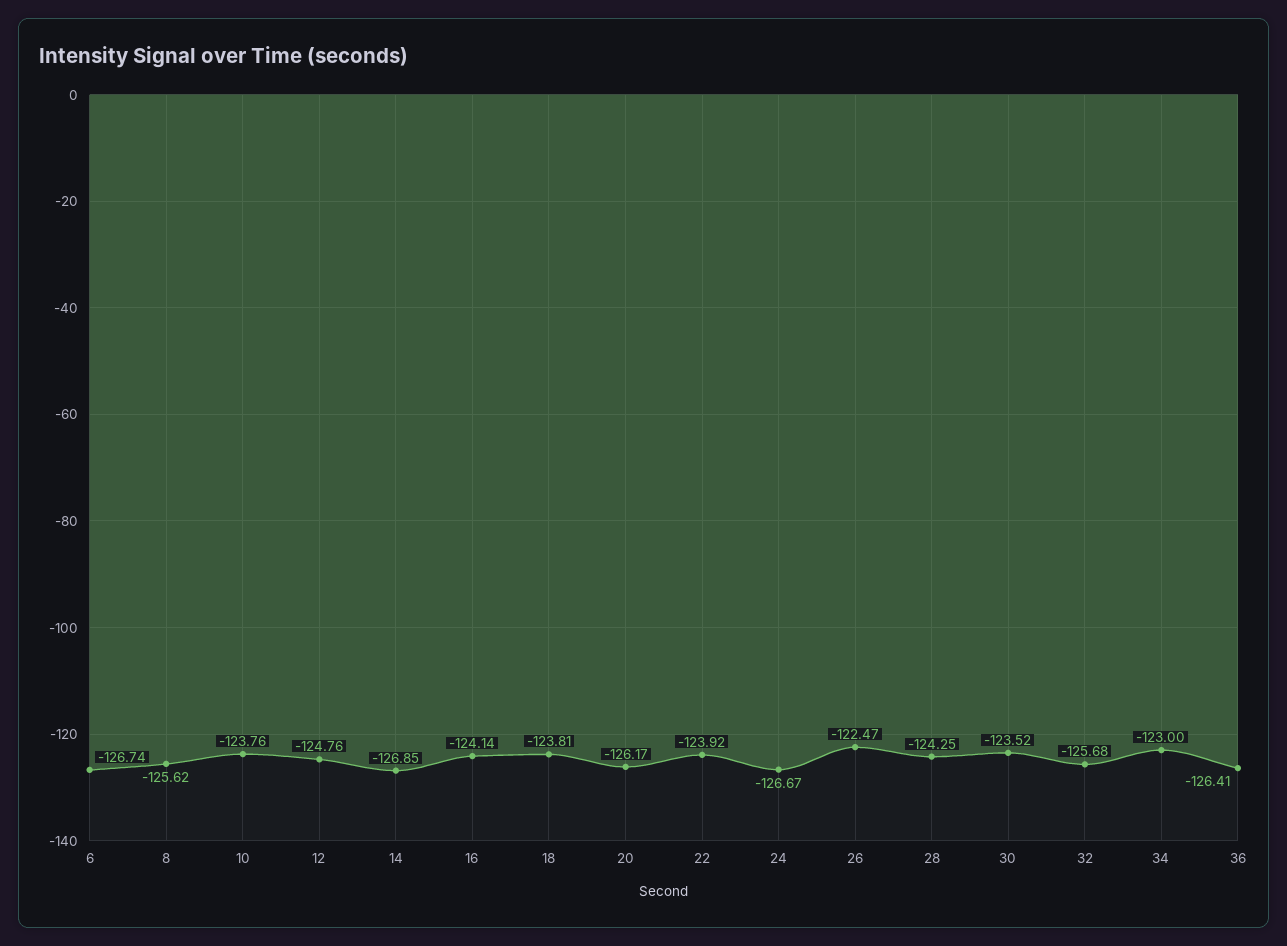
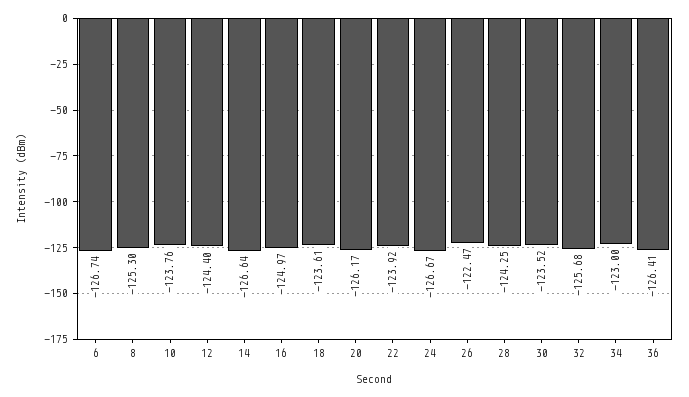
8: -125.62 -> -125.3
12: -124.76 -> -124.4
14: -126.85 -> -126.64
16: -124.14 -> -124.97
18: -123.81 -> -123.61

